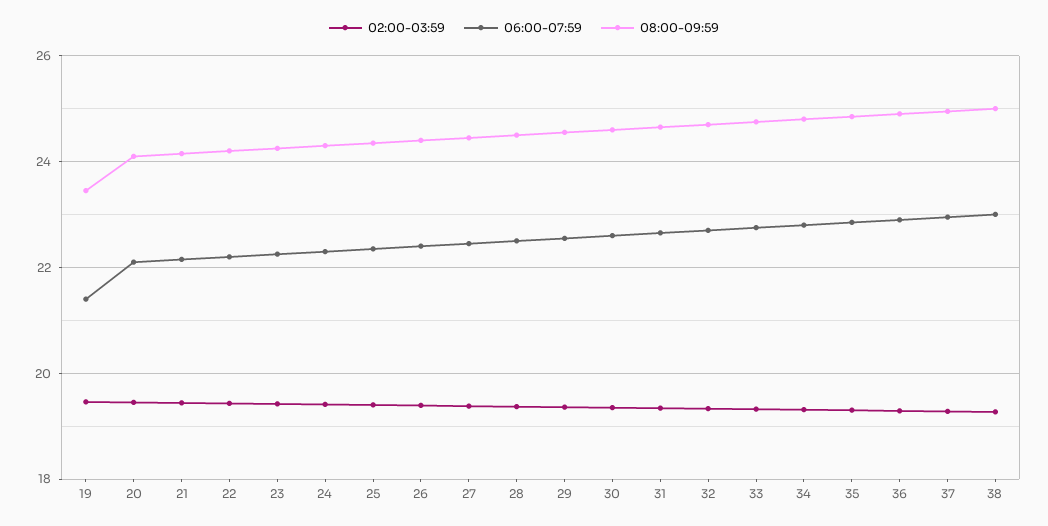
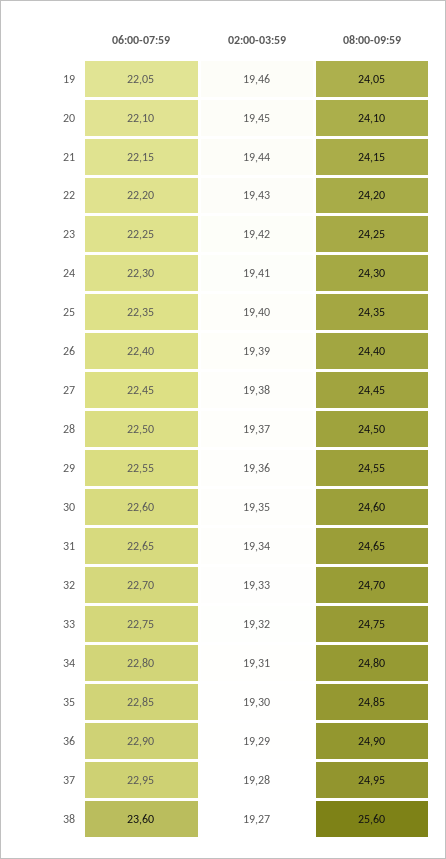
06:00-07:59, 19: 21.4 -> 22.05
08:00-09:59, 19: 23.4 -> 24.05
06:00-07:59, 38: 23 -> 23.6
08:00-09:59, 38: 25 -> 25.6

